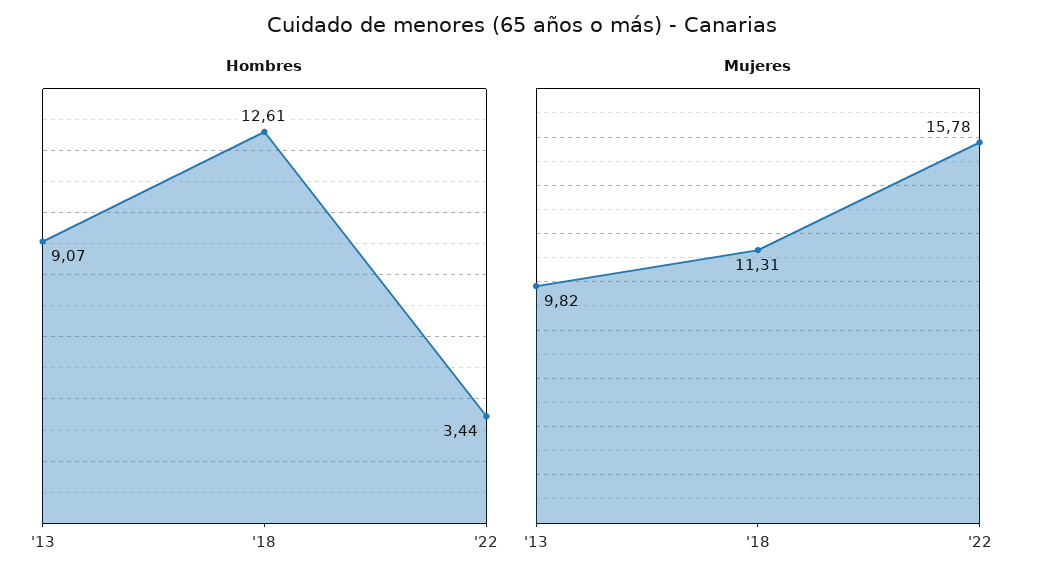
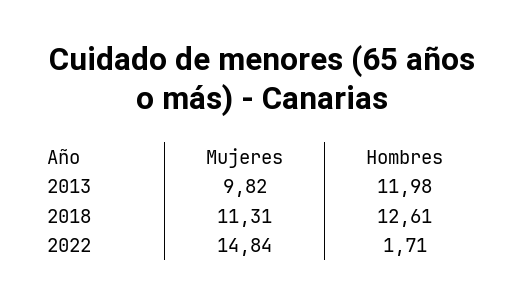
Hombres, '13: 9.07 -> 11.98
Hombres, '22: 3.44 -> 1.71
Mujeres, '22: 15.78 -> 14.84

